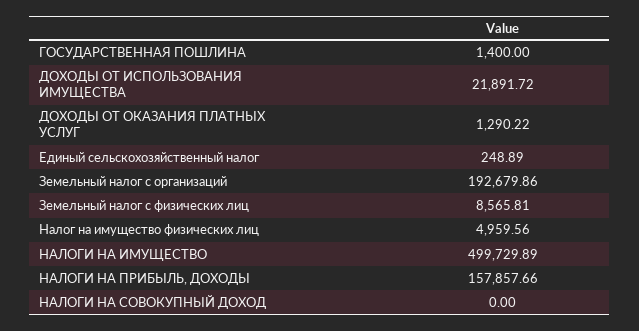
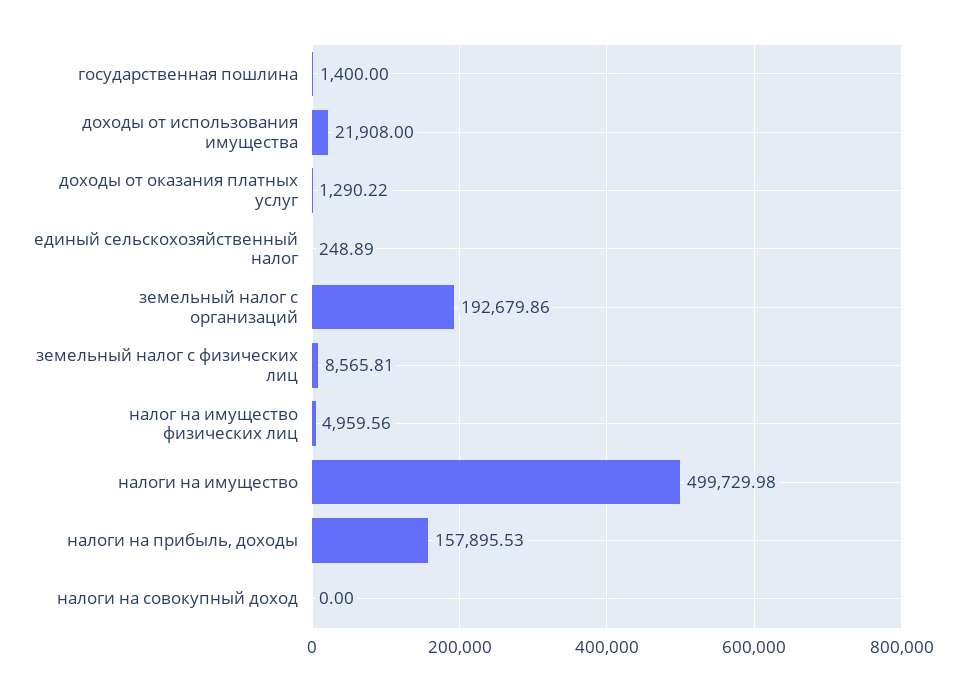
ДОХОДЫ ОТ ИСПОЛЬЗОВАНИЯ ИМУЩЕСТВА: 21891.72 -> 21908
НАЛОГИ НА ИМУЩЕСТВО: 499729.89 -> 499729.98
НАЛОГИ НА ПРИБЫЛЬ, ДОХОДЫ: 157857.66 -> 157895.53

